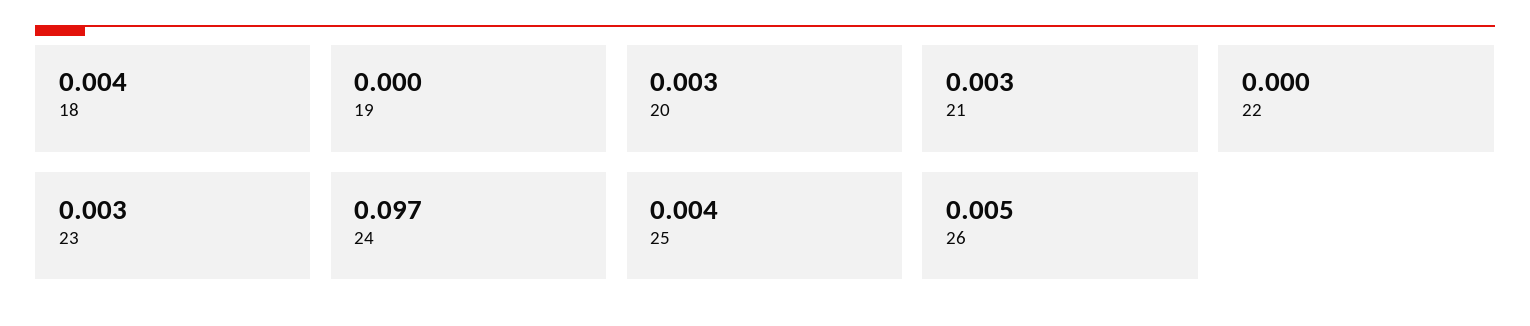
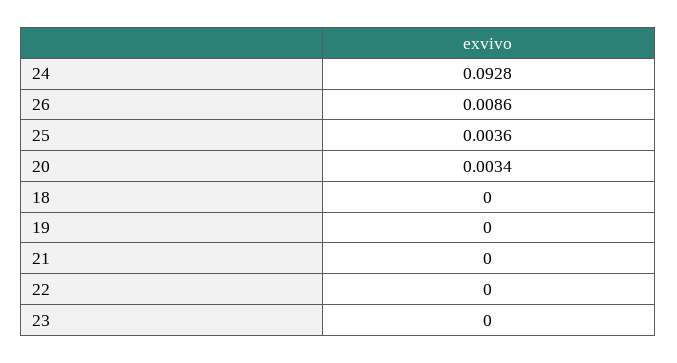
18: 0.004 -> 0
21: 0.003 -> 0
23: 0.003 -> 0
24: 0.097 -> 0.0928
26: 0.005 -> 0.0086

